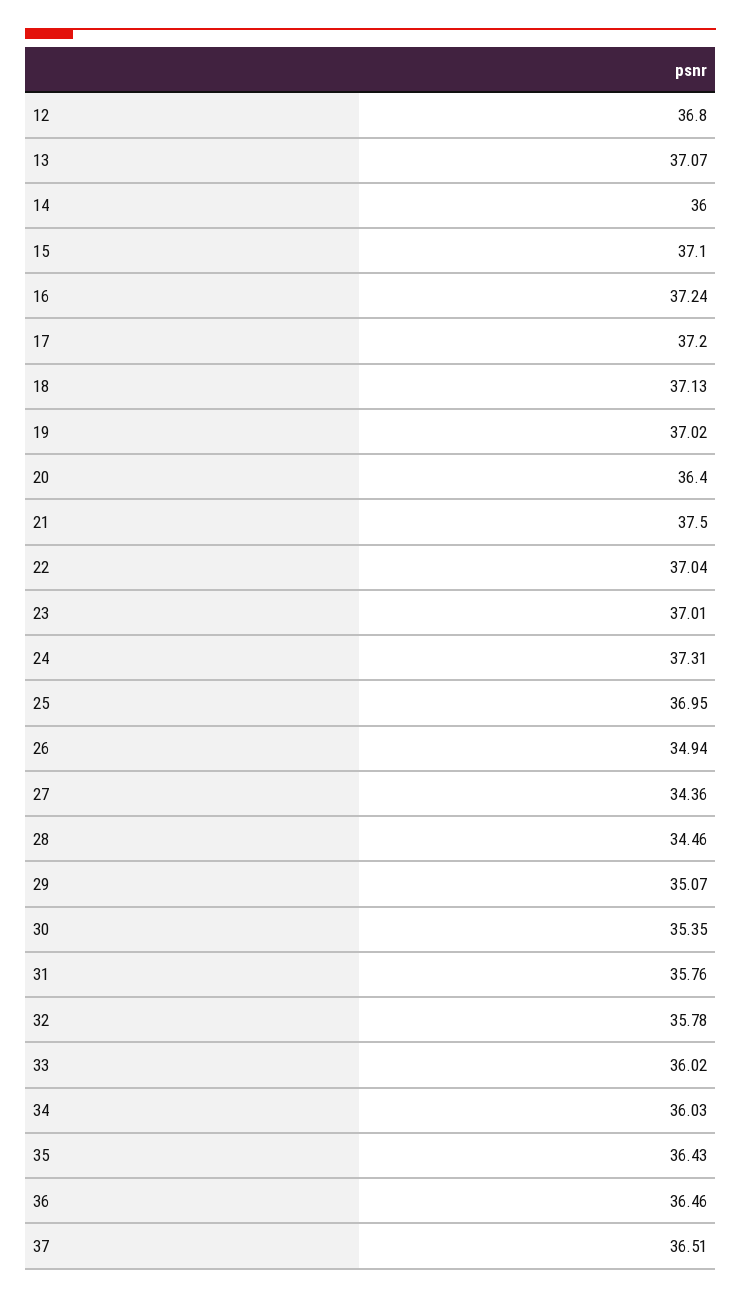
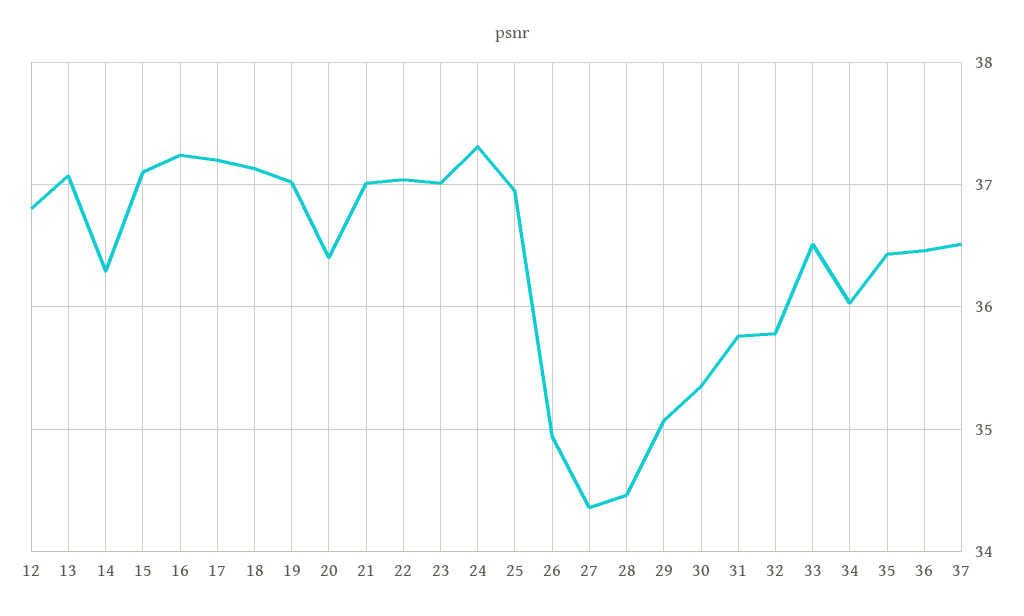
14: 36 -> 36.3
21: 37.5 -> 37
33: 36.02 -> 36.5

